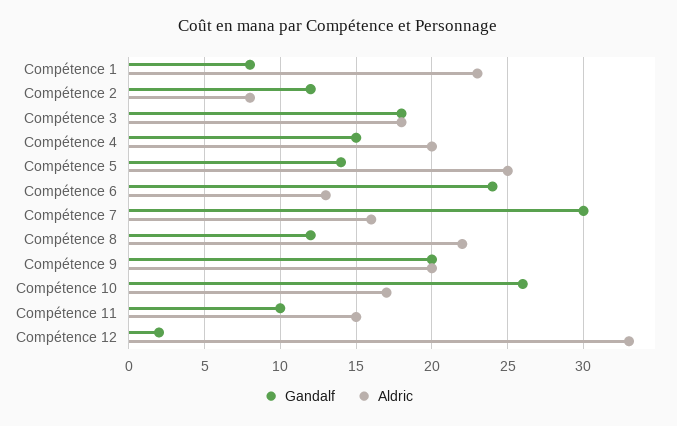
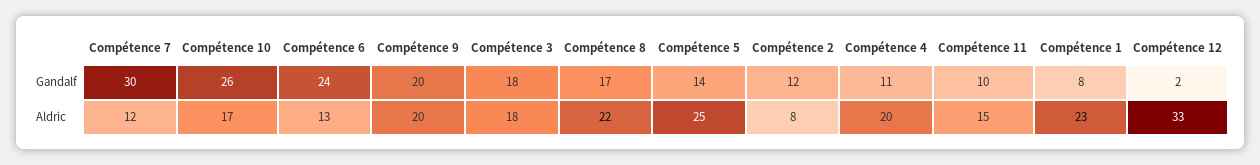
Gandalf, Compétence 4: 15 -> 11
Aldric, Compétence 7: 16 -> 12
Gandalf, Compétence 8: 12 -> 17

